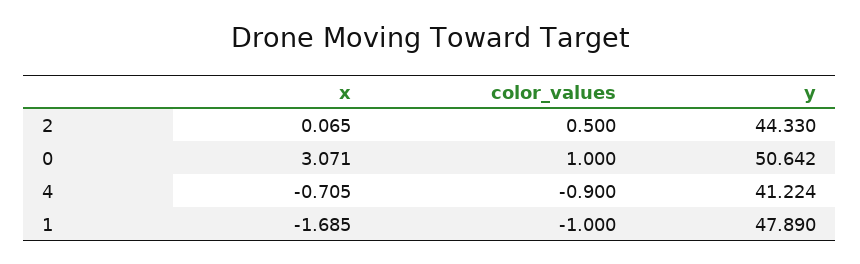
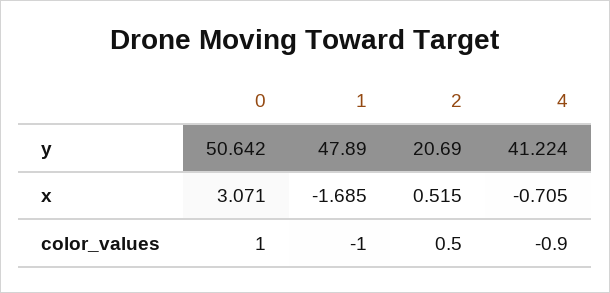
x, 2: 0.065 -> 0.515
y, 2: 44.33 -> 20.69

